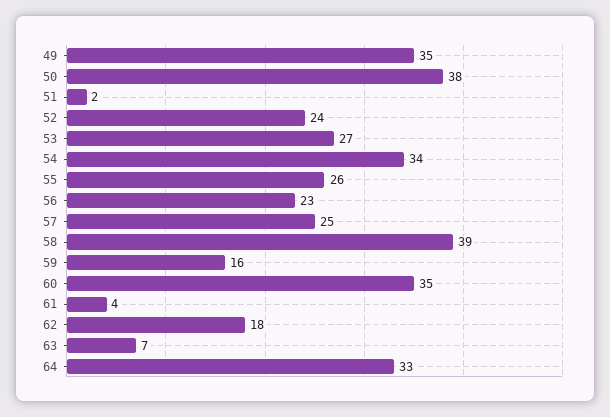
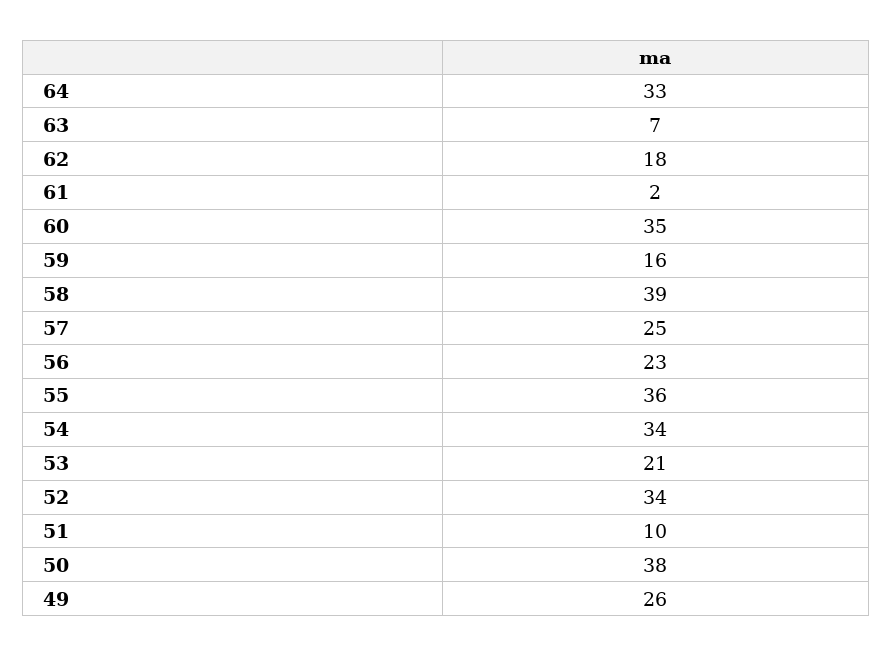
49: 35 -> 26
51: 2 -> 10
52: 24 -> 34
53: 27 -> 21
55: 26 -> 36
61: 4 -> 2

